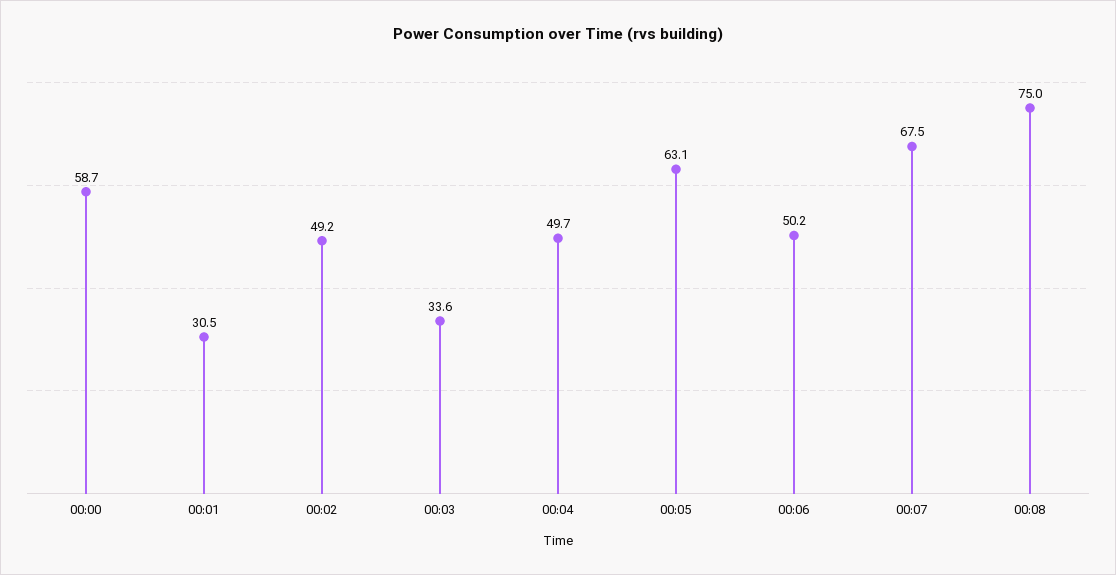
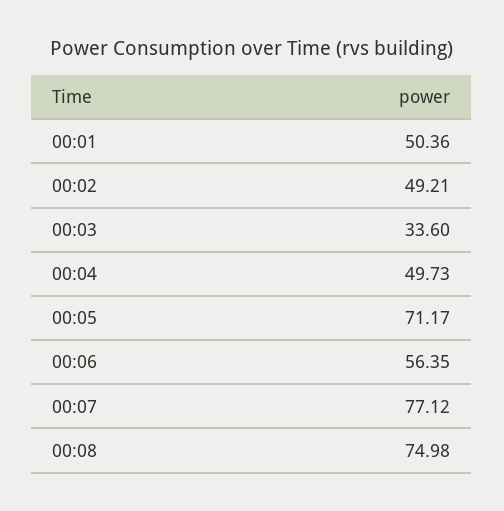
00:00: 58.7 -> none
00:01: 30.5 -> 50.36
00:05: 63.1 -> 71.17
00:06: 50.2 -> 56.35
00:07: 67.5 -> 77.12

